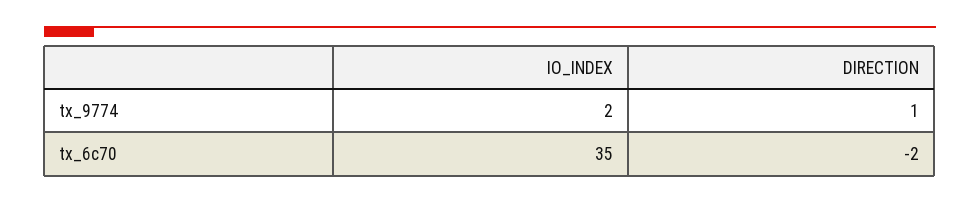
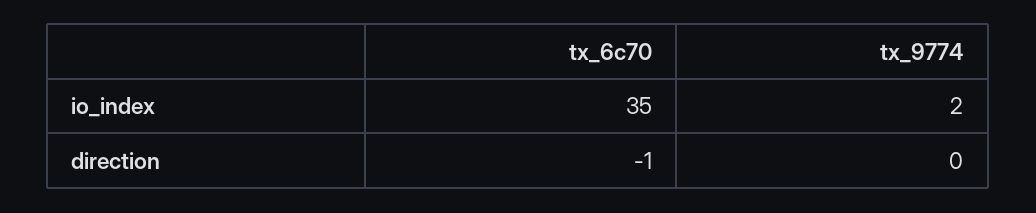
DIRECTION, tx_9774: 1 -> 0
DIRECTION, tx_6c70: -2 -> -1

